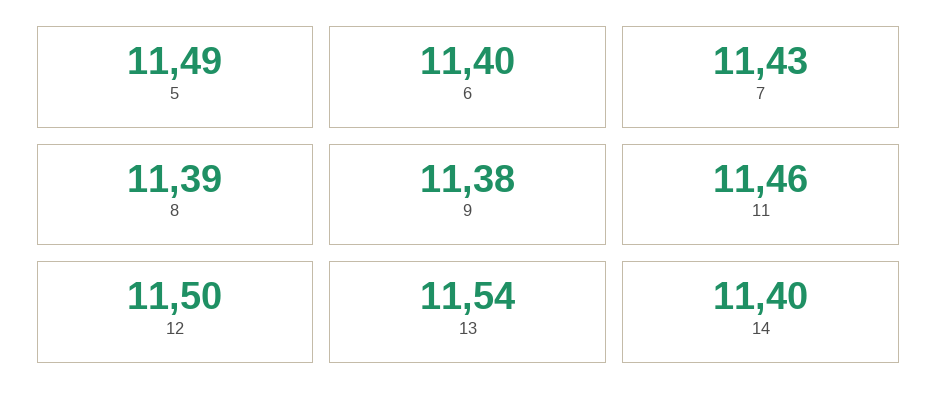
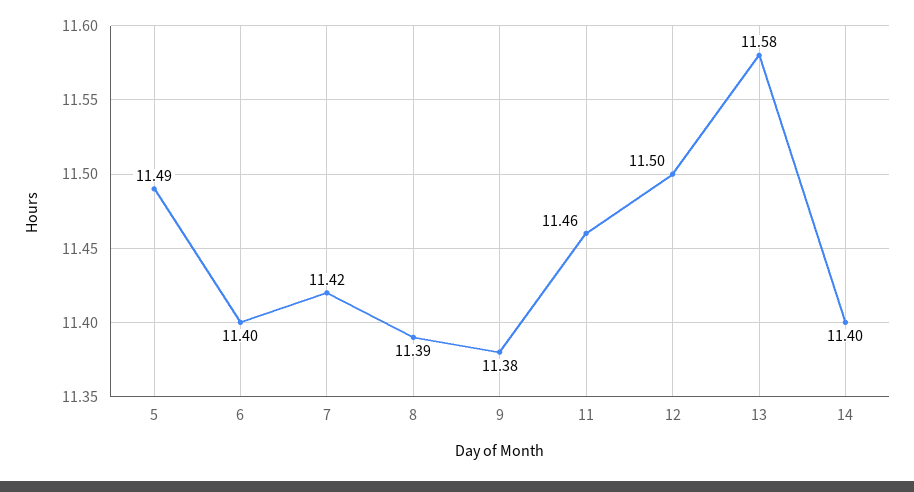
7: 11.43 -> 11.42
13: 11.54 -> 11.58

